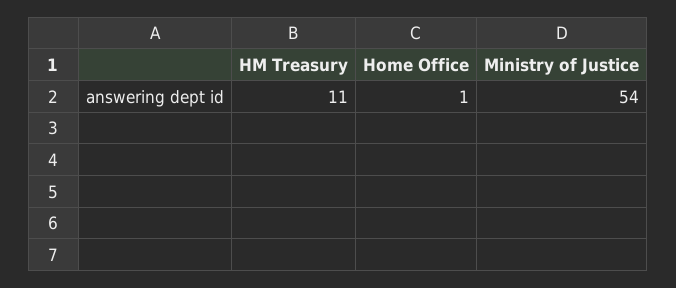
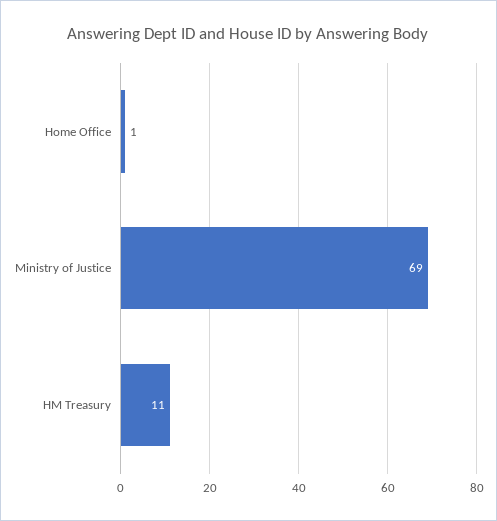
Ministry of Justice: 54 -> 69

